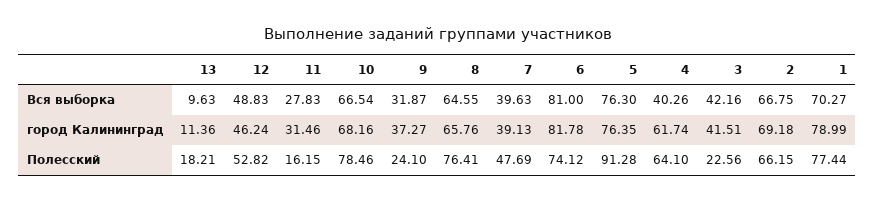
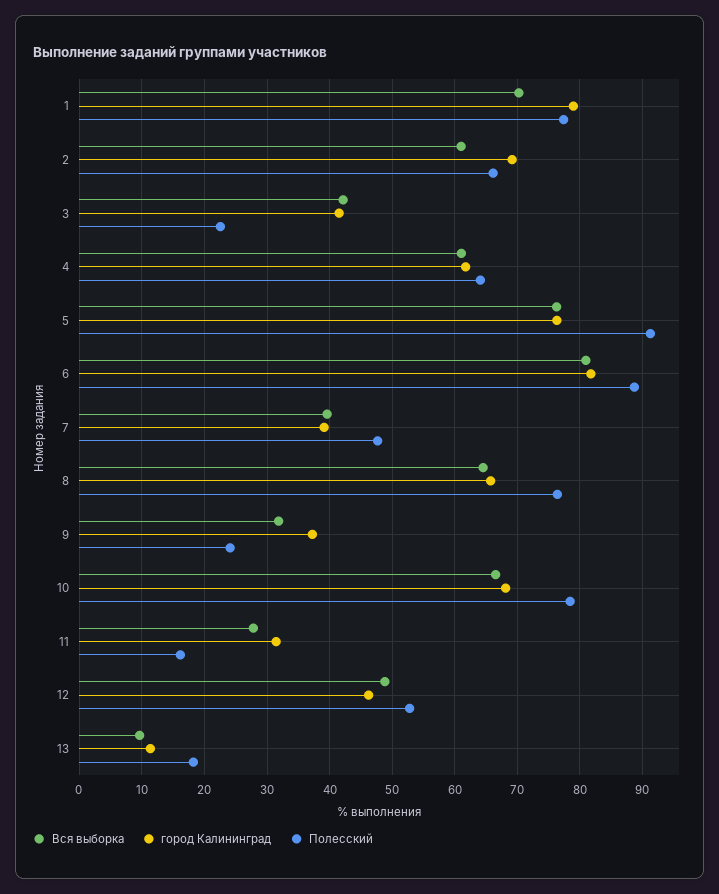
Вся выборка, 4: 40.26 -> 61
Вся выборка, 2: 66.75 -> 61
Полесский, 6: 74.12 -> 89

